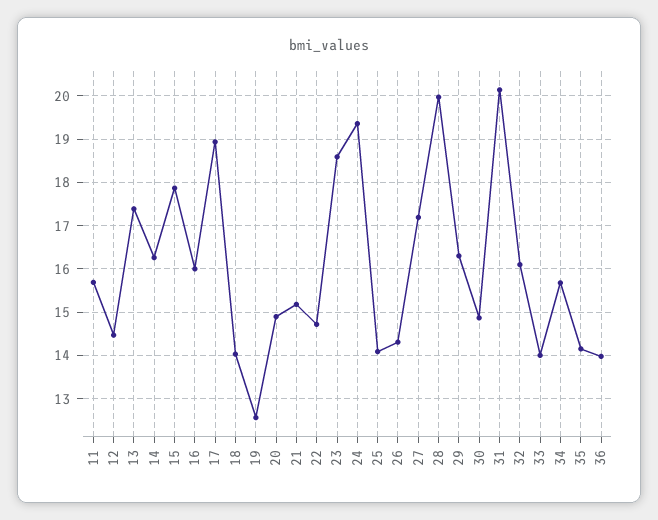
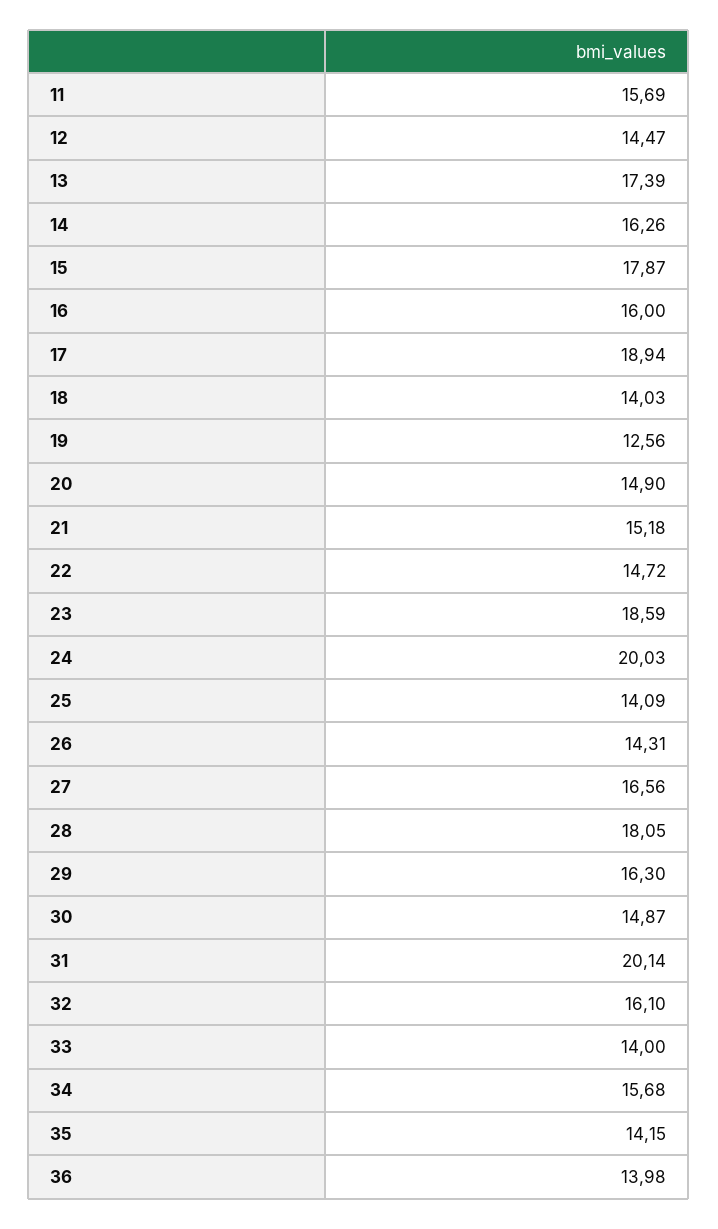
24: 19.4 -> 20.03
27: 17.2 -> 16.56
28: 20 -> 18.05

